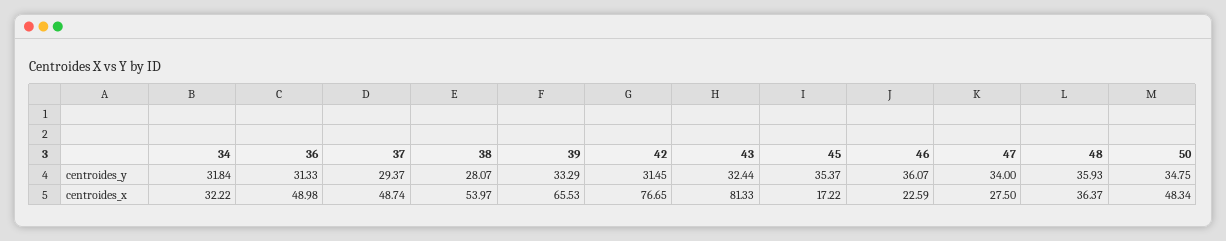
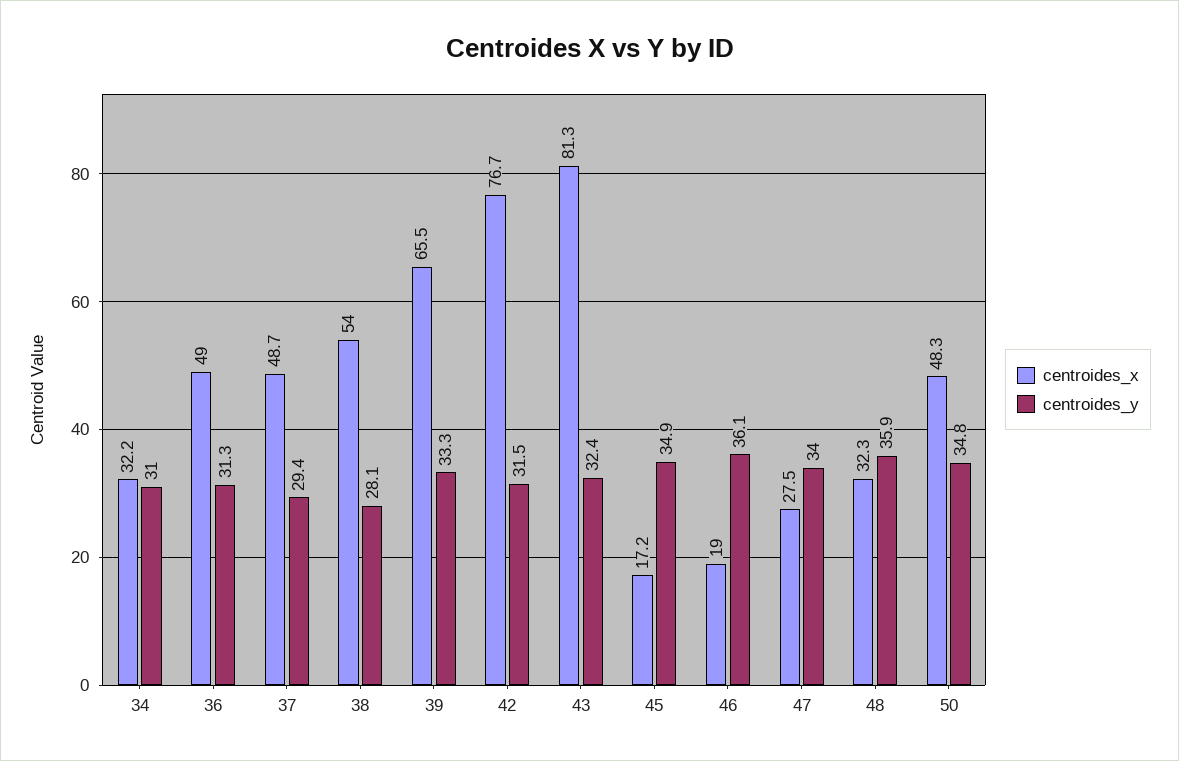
centroides_y, 34: 31.84 -> 31
centroides_y, 45: 35.37 -> 34.9
centroides_x, 46: 22.59 -> 19
centroides_x, 48: 36.37 -> 32.3

